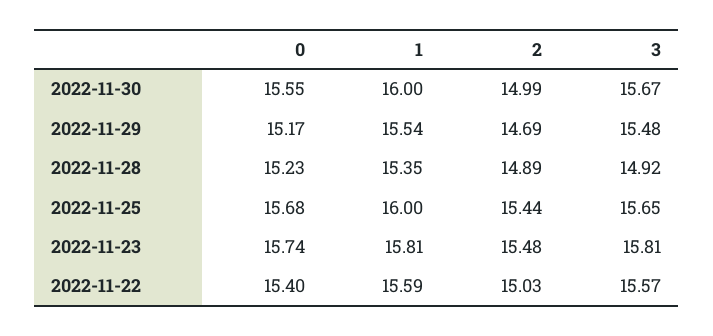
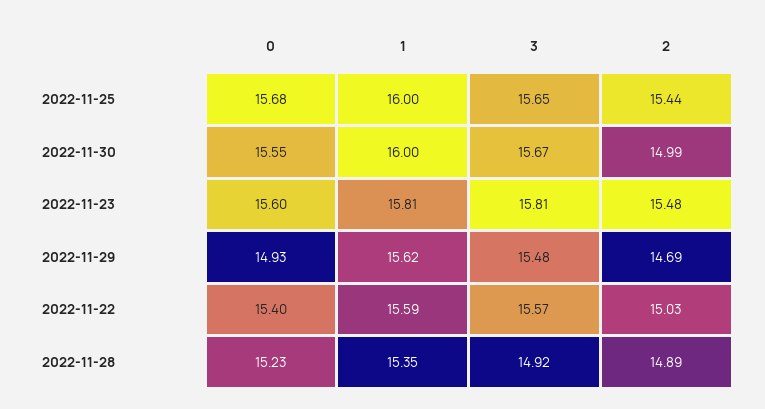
0, 2022-11-29: 15.17 -> 14.93
1, 2022-11-29: 15.54 -> 15.62
0, 2022-11-23: 15.74 -> 15.6

